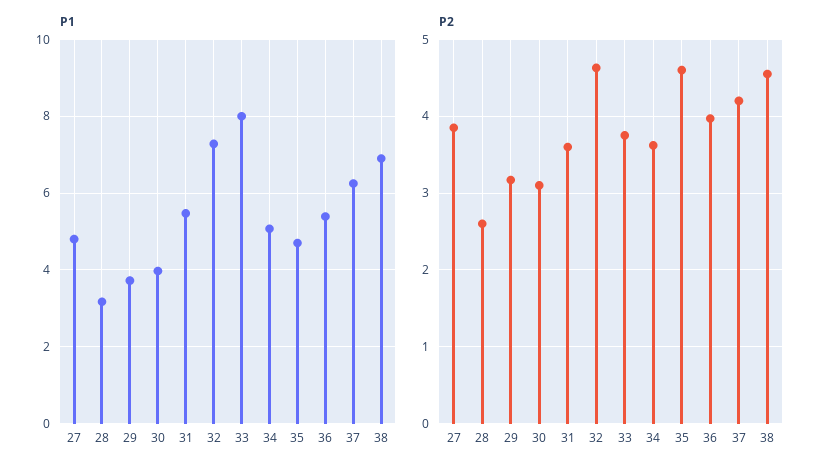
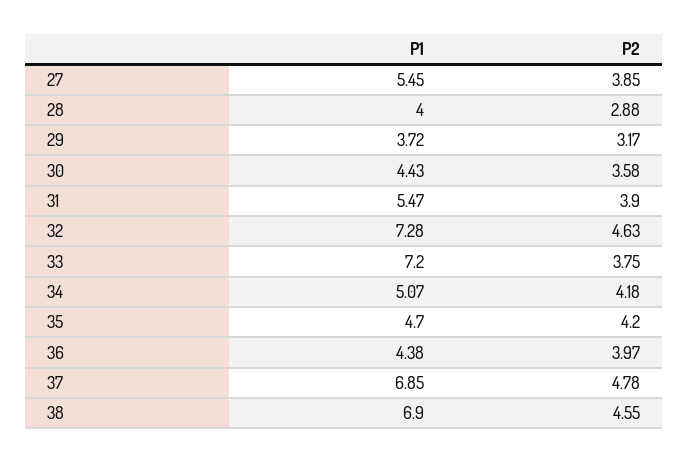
P1, 27: 4.8 -> 5.45
P1, 28: 3.2 -> 4
P1, 30: 4 -> 4.43
P1, 33: 8 -> 7.2
P1, 36: 5.4 -> 4.38
P1, 37: 6.2 -> 6.85
P2, 28: 2.6 -> 2.88
P2, 30: 3.1 -> 3.58
P2, 31: 3.6 -> 3.9
P2, 34: 3.6 -> 4.18
P2, 35: 4.6 -> 4.2
P2, 37: 4.2 -> 4.78

